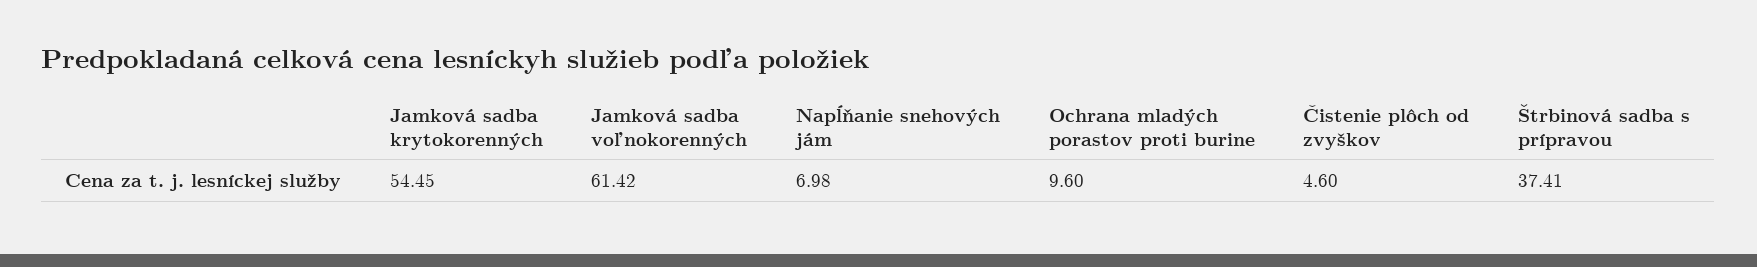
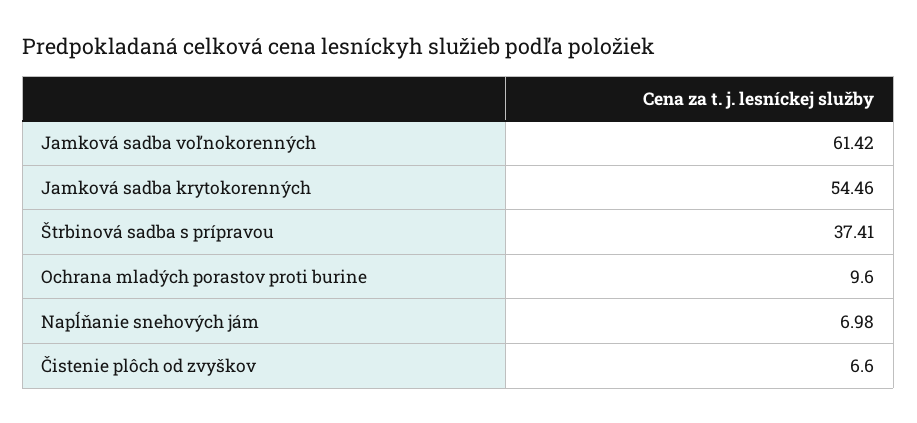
Jamková sadba krytokorenných: 54.45 -> 54.46
Čistenie plôch od zvyškov: 4.6 -> 6.6

